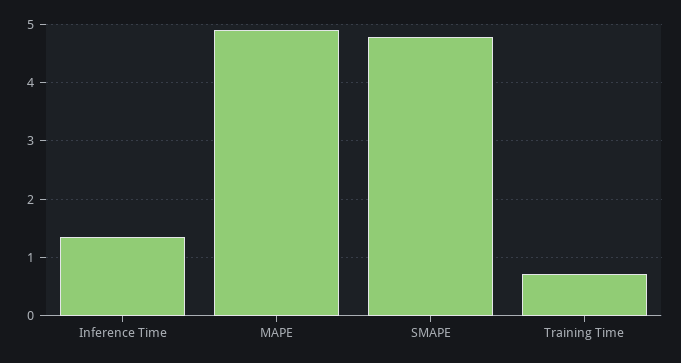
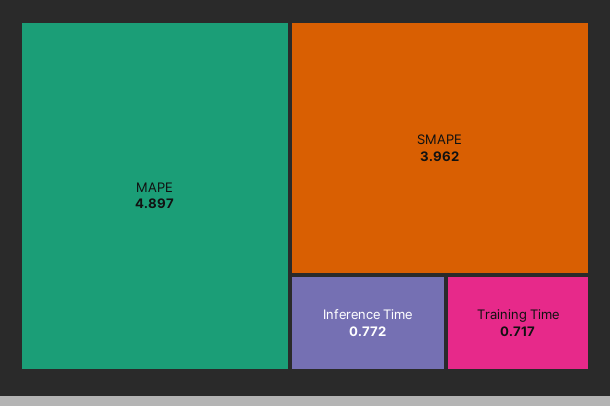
Inference Time: 1.4 -> 0.772
SMAPE: 4.8 -> 3.962

